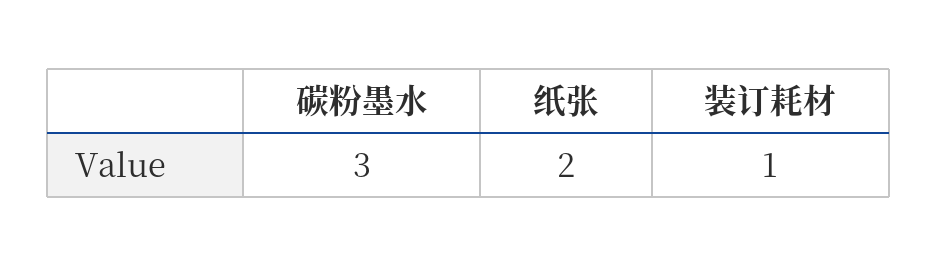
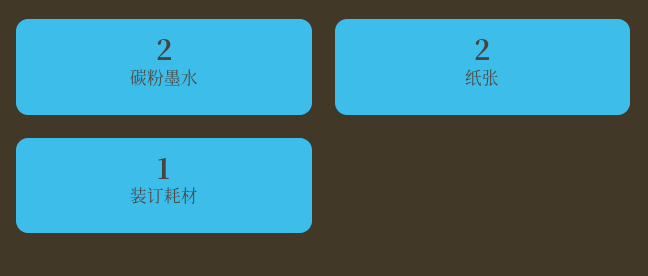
碳粉墨水: 3 -> 2

